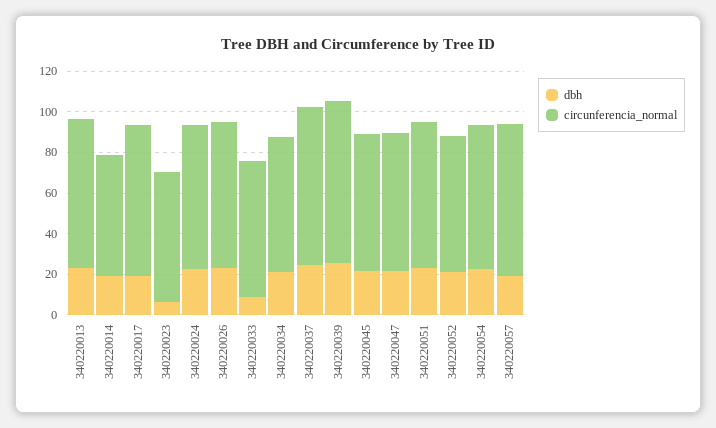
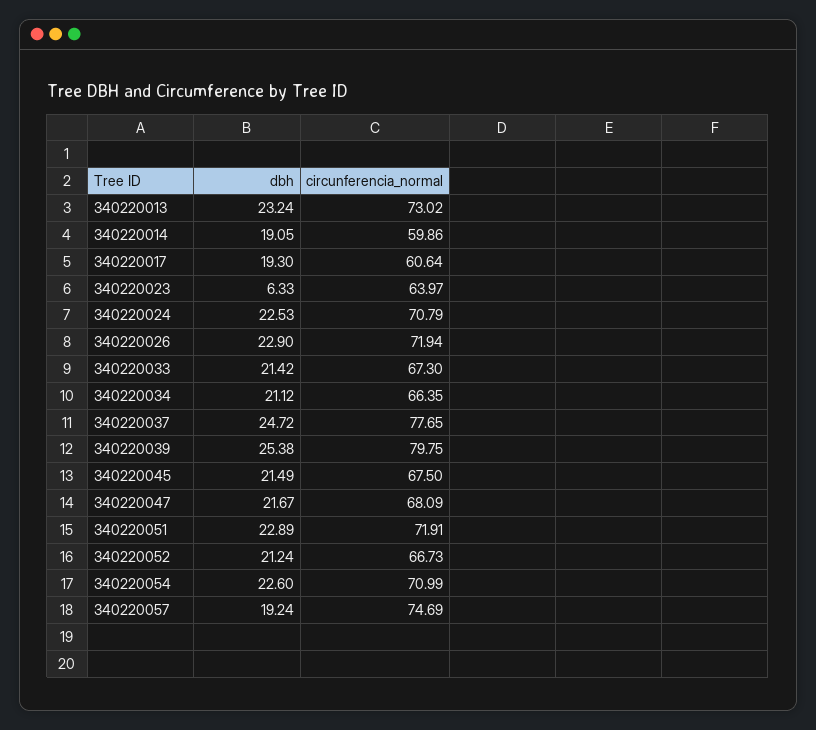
circunferencia_normal, 340220017: 75 -> 60.64
dbh, 340220033: 10 -> 21.42

